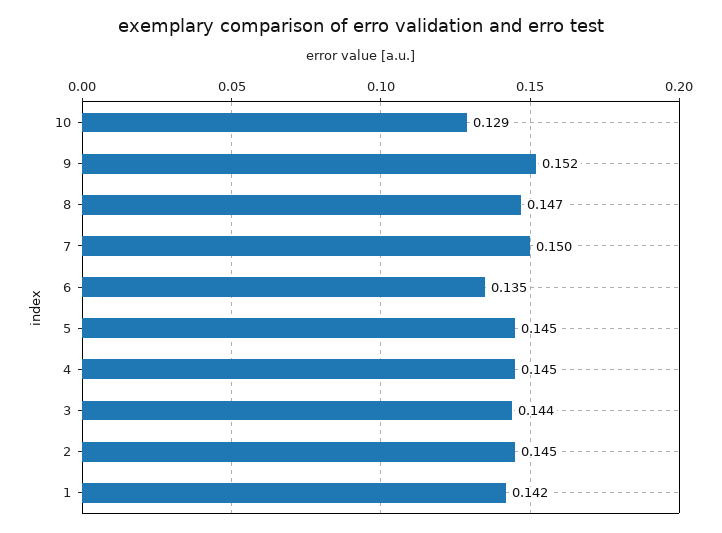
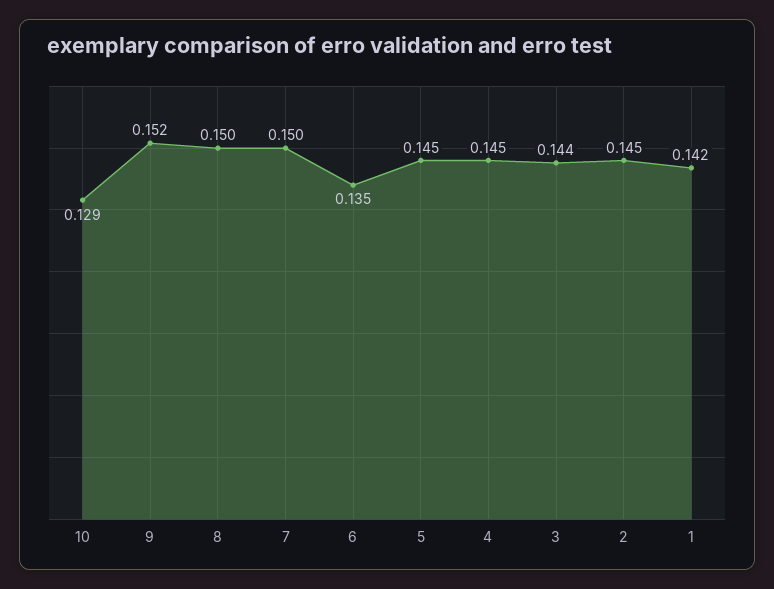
8: 0.147 -> 0.15

